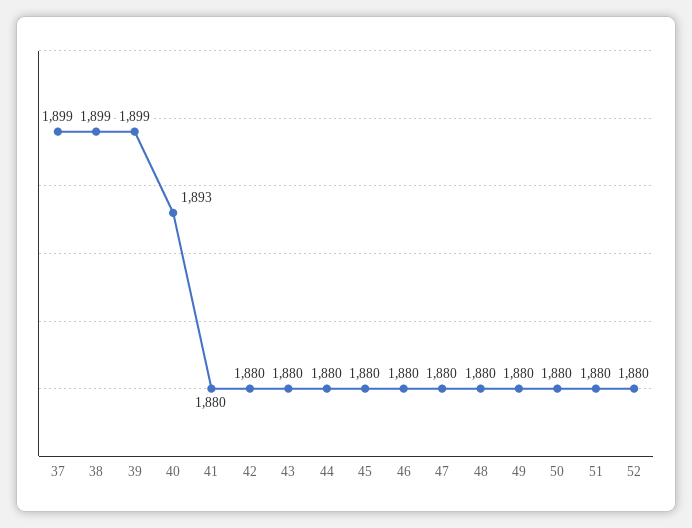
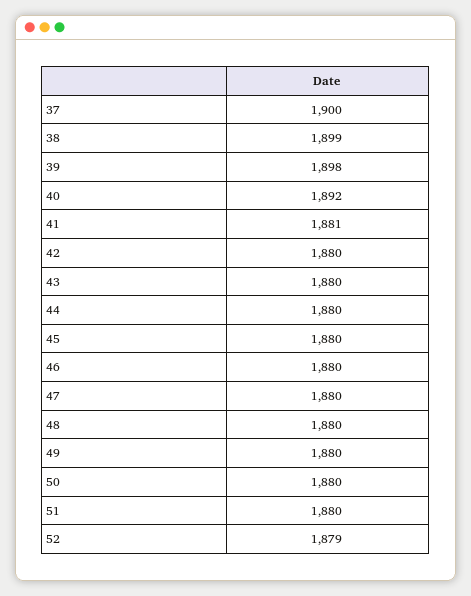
37: 1899 -> 1900
39: 1899 -> 1898
40: 1893 -> 1892
41: 1880 -> 1881
52: 1880 -> 1879

